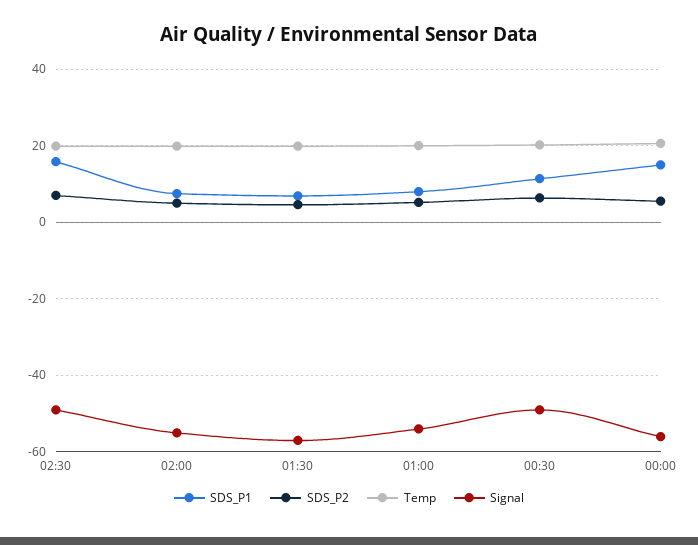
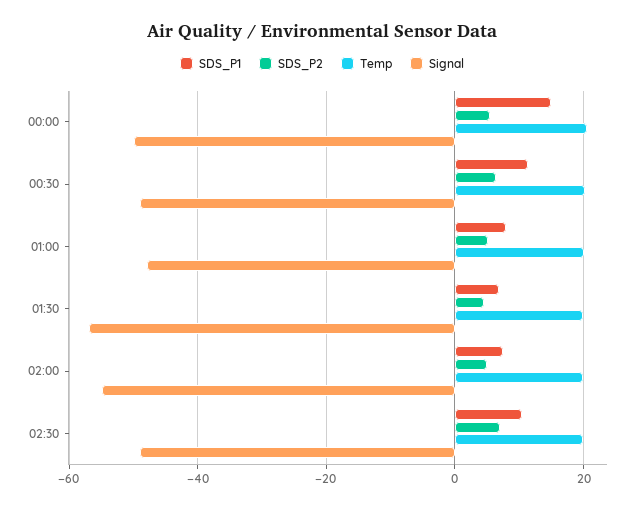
SDS_P1, 02:30: 16 -> 10
Signal, 01:00: -54 -> -48
Signal, 00:00: -56 -> -50

